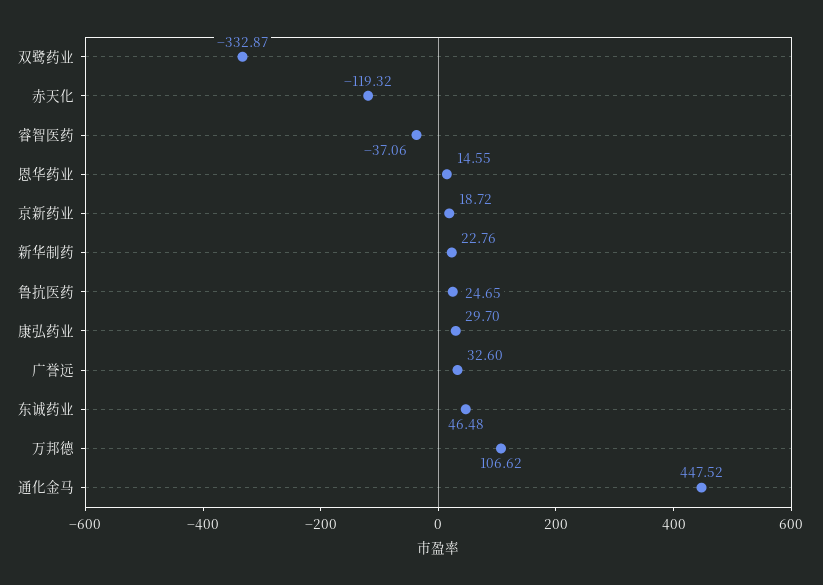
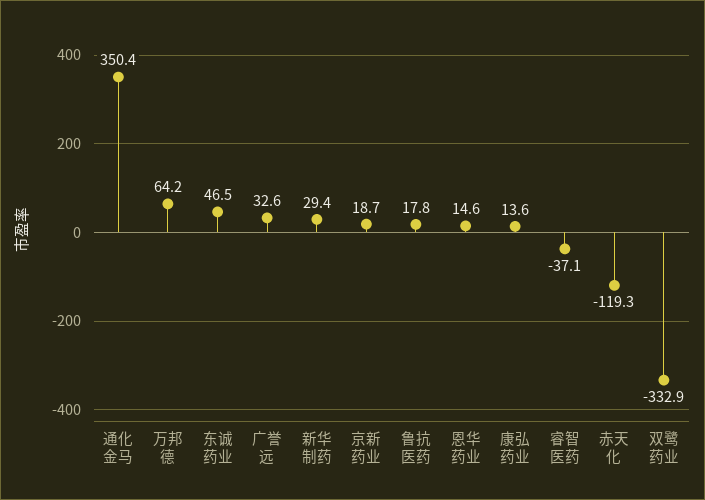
新华制药: 22.76 -> 29.4
鲁抗医药: 24.65 -> 17.8
康弘药业: 29.7 -> 13.6
万邦德: 106.62 -> 64.2
通化金马: 447.52 -> 350.4

